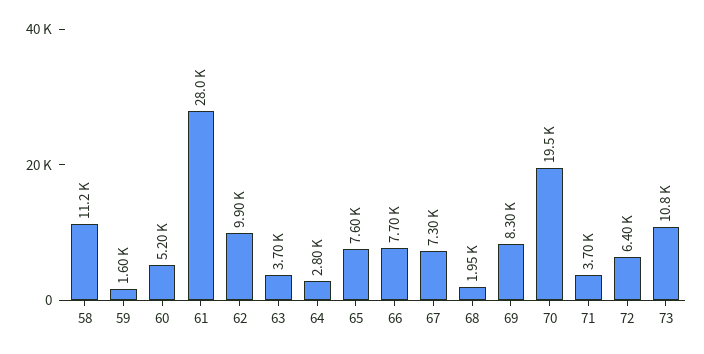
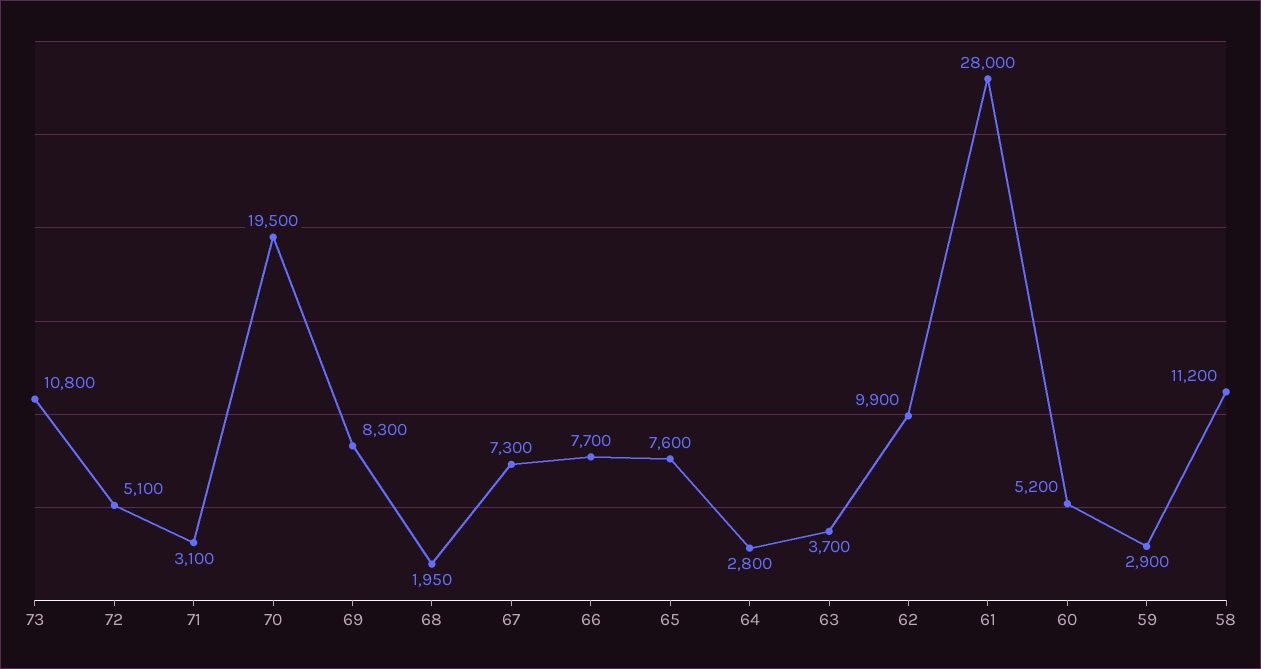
59: 1600 -> 2900
71: 3700 -> 3100
72: 6400 -> 5100

